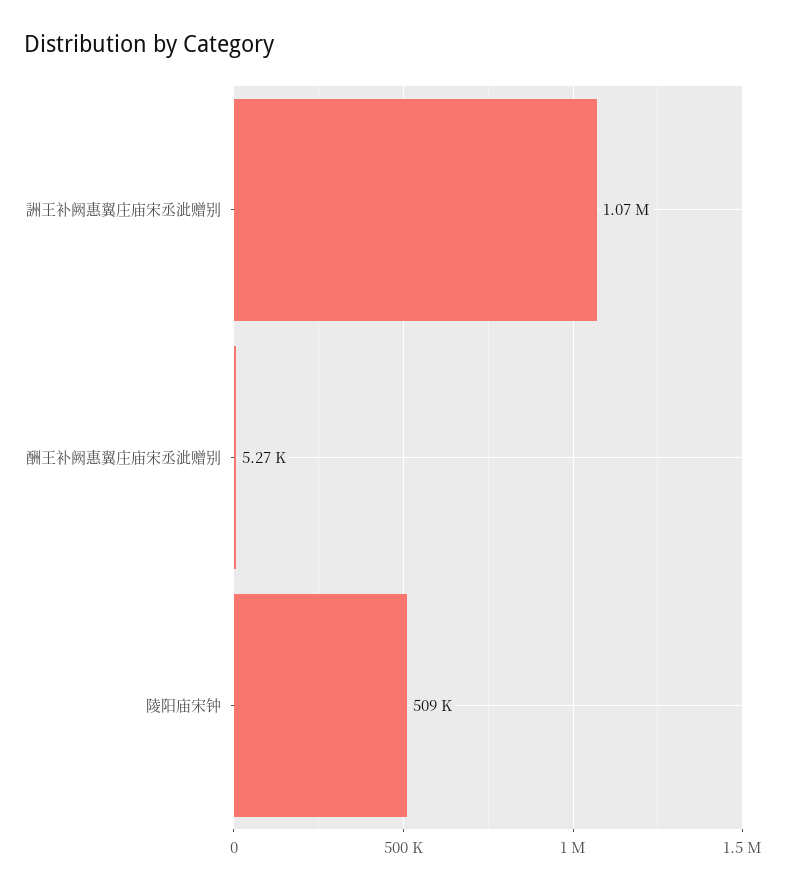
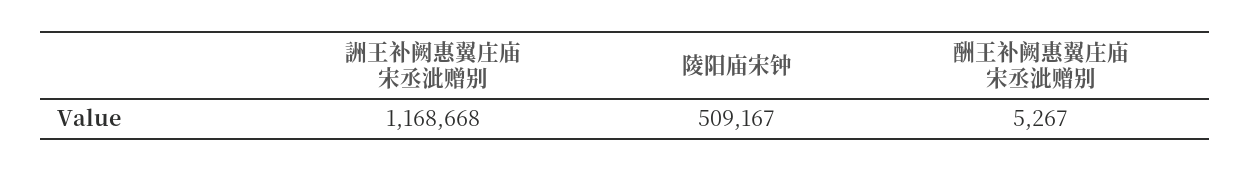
詶王补阙惠翼庄庙宋丞泚赠别: 1070000 -> 1168668

